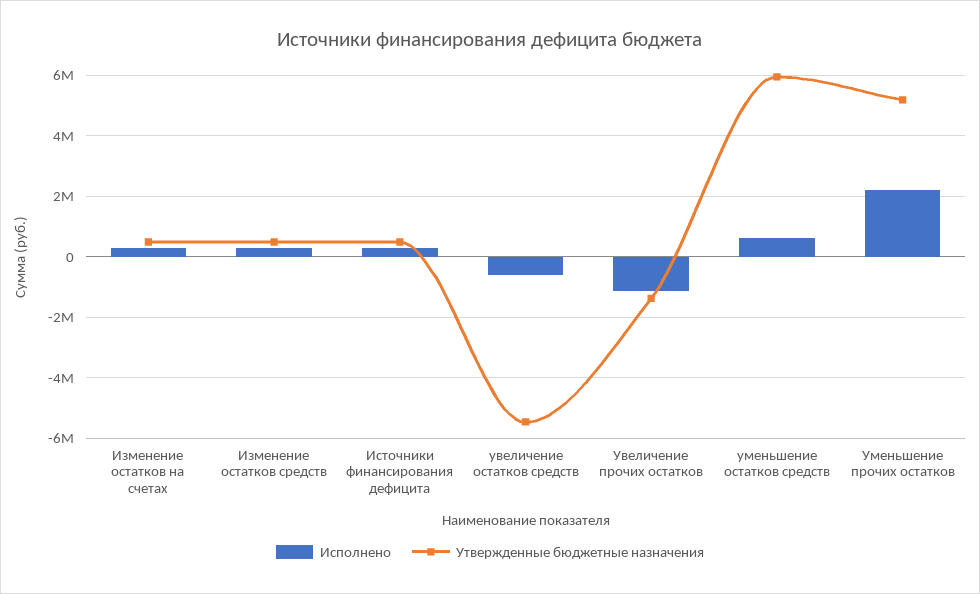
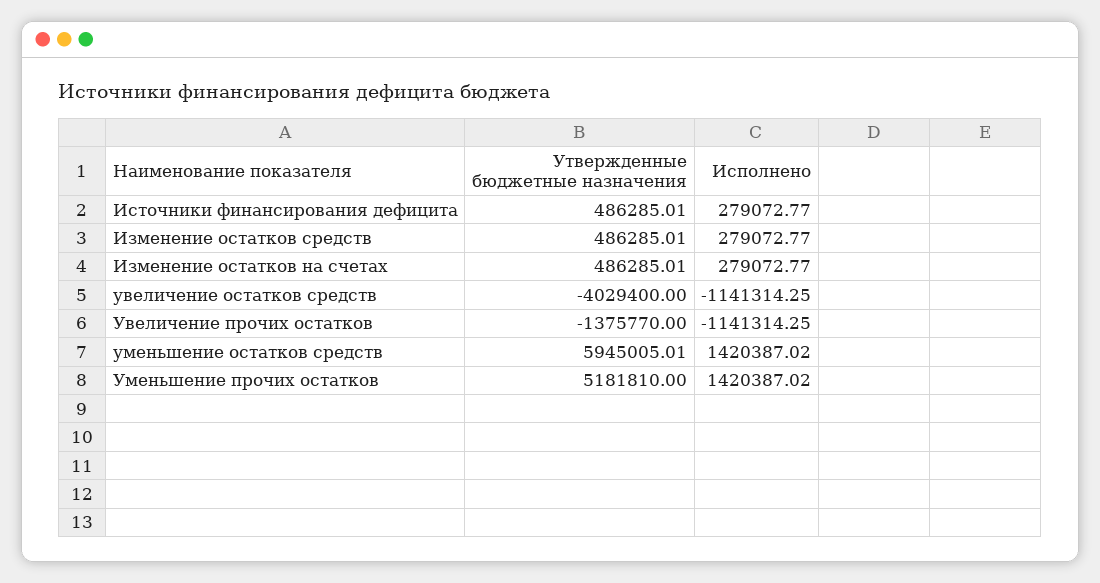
Исполнено, увеличение остатков средств: -600000 -> -1141314.25
Утвержденные бюджетные назначения, увеличение остатков средств: -5400000 -> -4029400
Исполнено, уменьшение остатков средств: 600000 -> 1420387.02
Исполнено, Уменьшение прочих остатков: 2200000 -> 1420387.02

